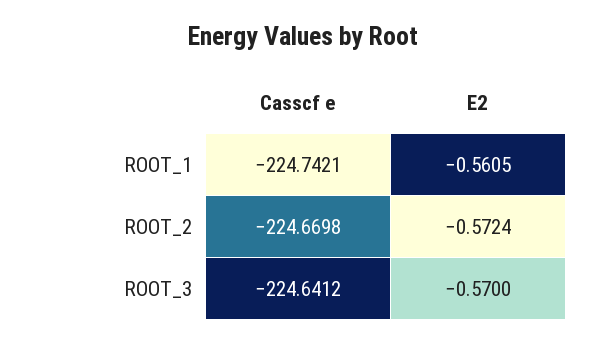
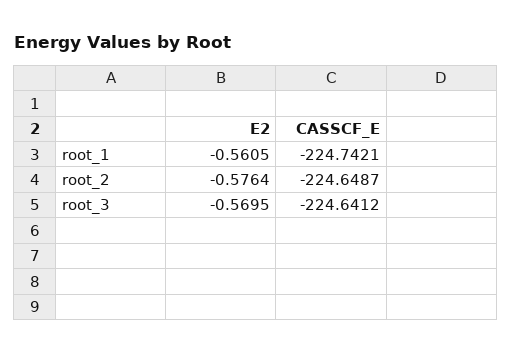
Casscf e, ROOT_2: -224.6698 -> -224.6487
E2, ROOT_2: -0.5724 -> -0.5764
E2, ROOT_3: -0.57 -> -0.5695

